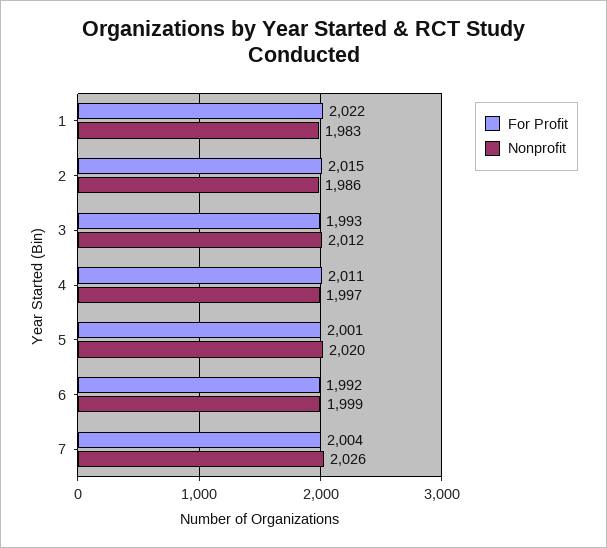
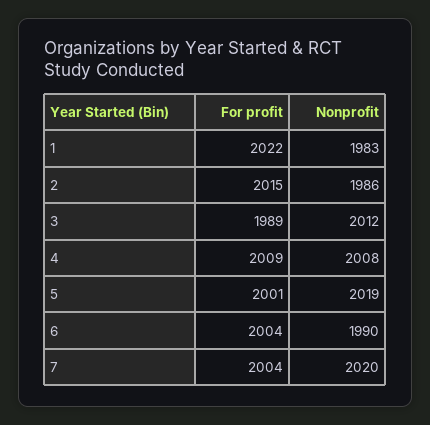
For Profit, 3: 1993 -> 1989
For Profit, 4: 2011 -> 2009
Nonprofit, 4: 1997 -> 2008
Nonprofit, 5: 2020 -> 2019
For Profit, 6: 1992 -> 2004
Nonprofit, 6: 1999 -> 1990
Nonprofit, 7: 2026 -> 2020

